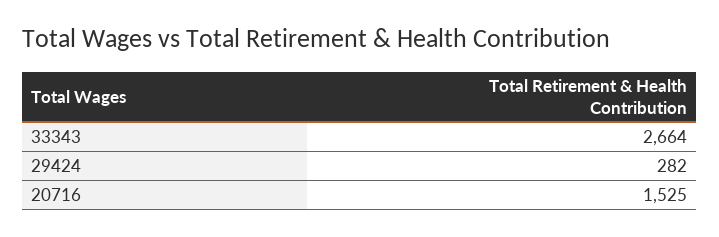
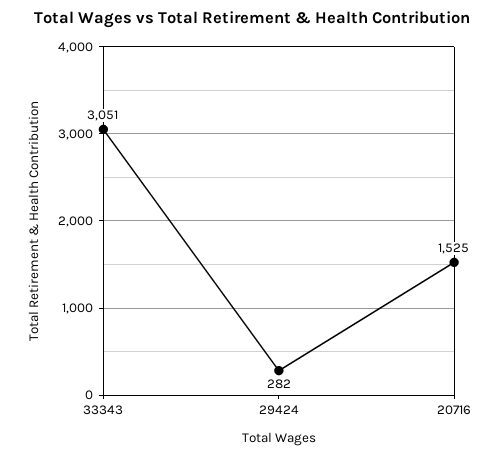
33343: 2664 -> 3051

